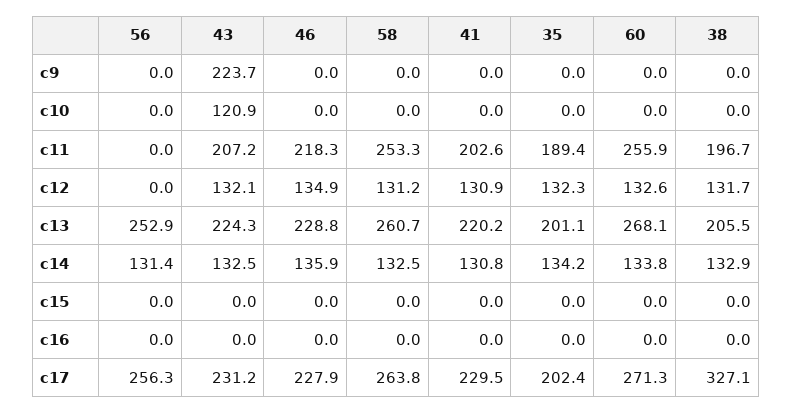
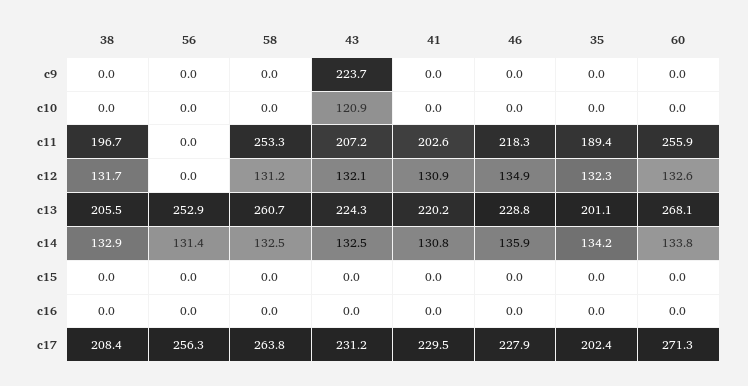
38, c17: 327.1 -> 208.4

